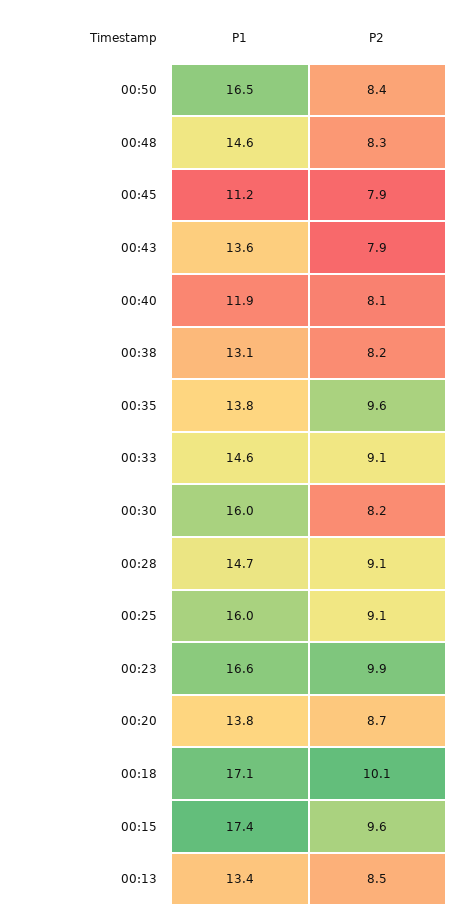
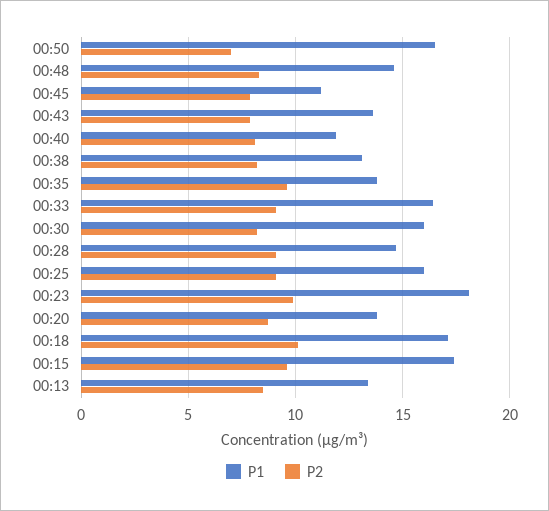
P2, 00:50: 8.4 -> 7
P1, 00:33: 14.6 -> 16.5
P1, 00:23: 16.6 -> 18

